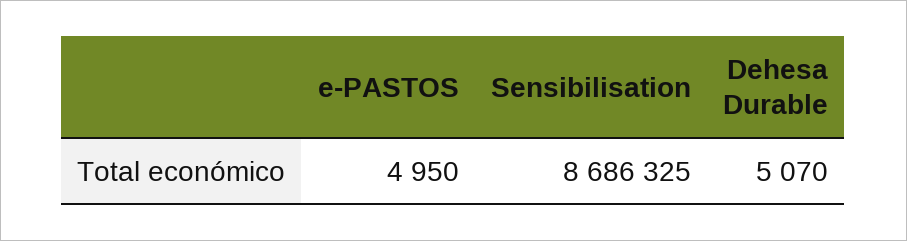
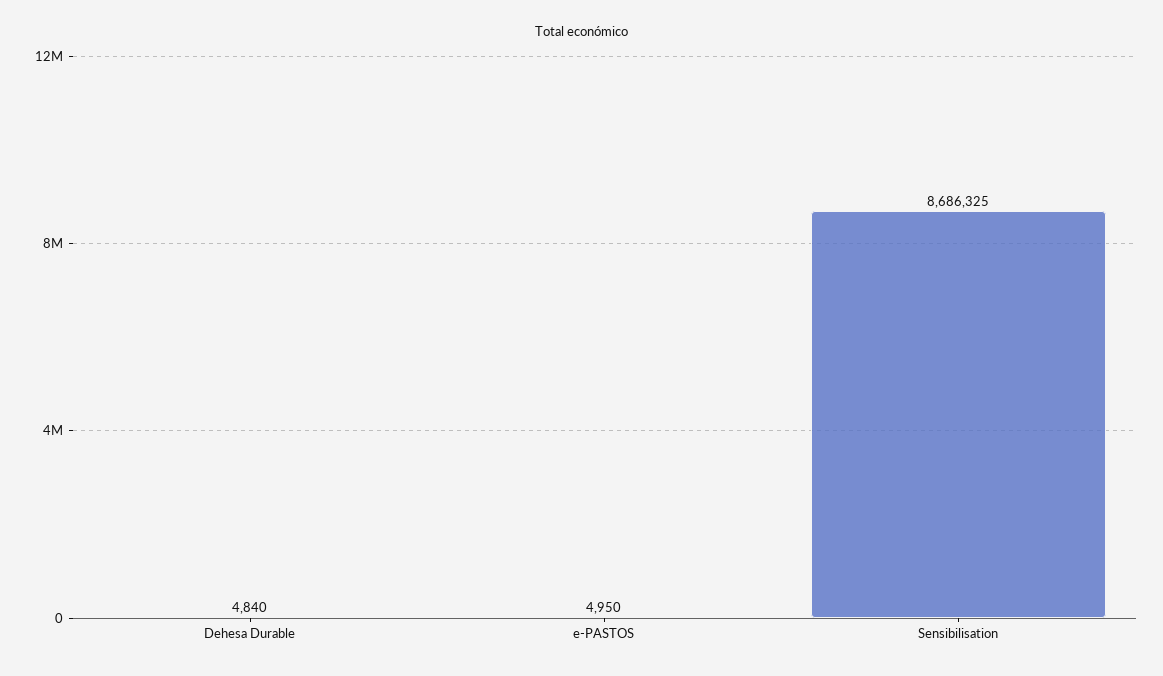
Dehesa Durable: 5070 -> 4840

